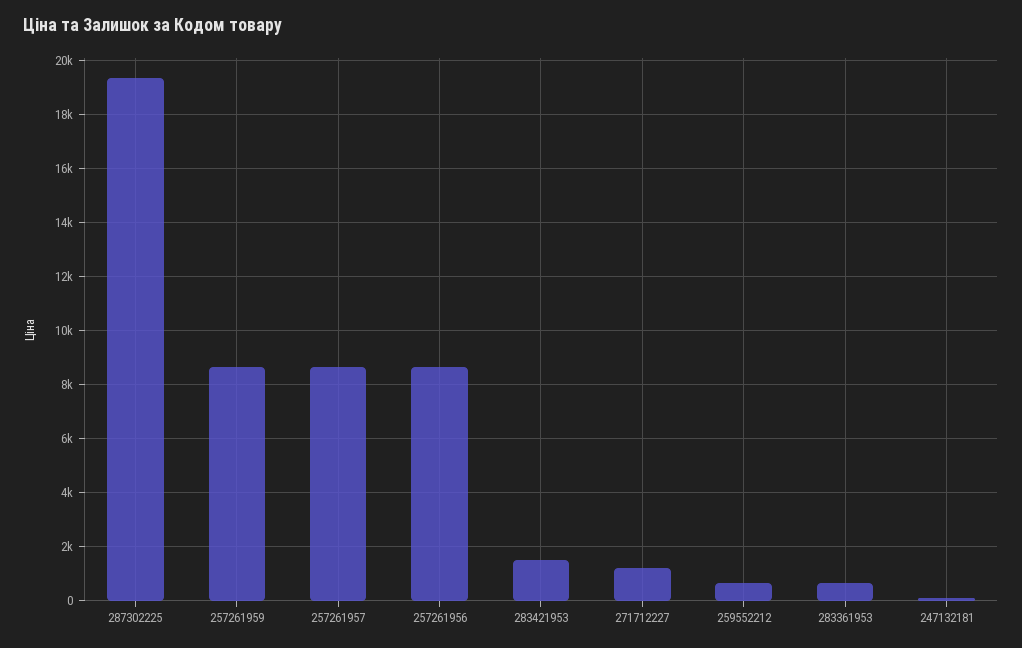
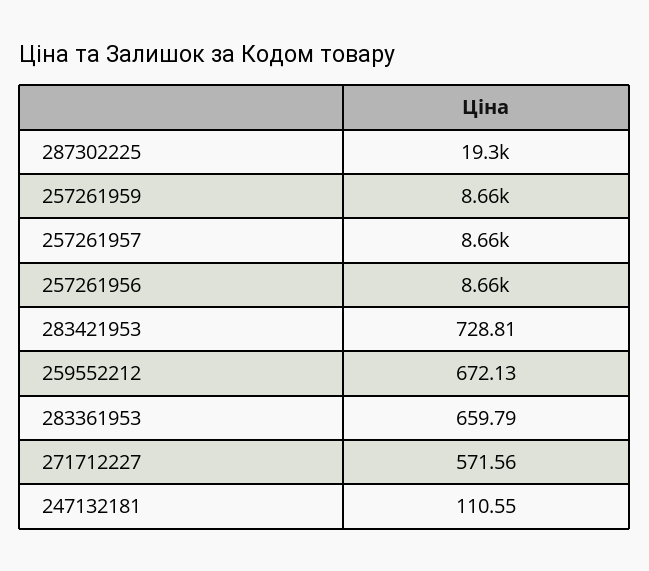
283421953: 1500 -> 728.81
271712227: 1250 -> 571.56

